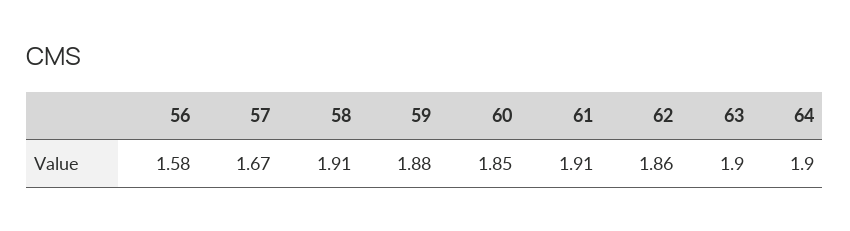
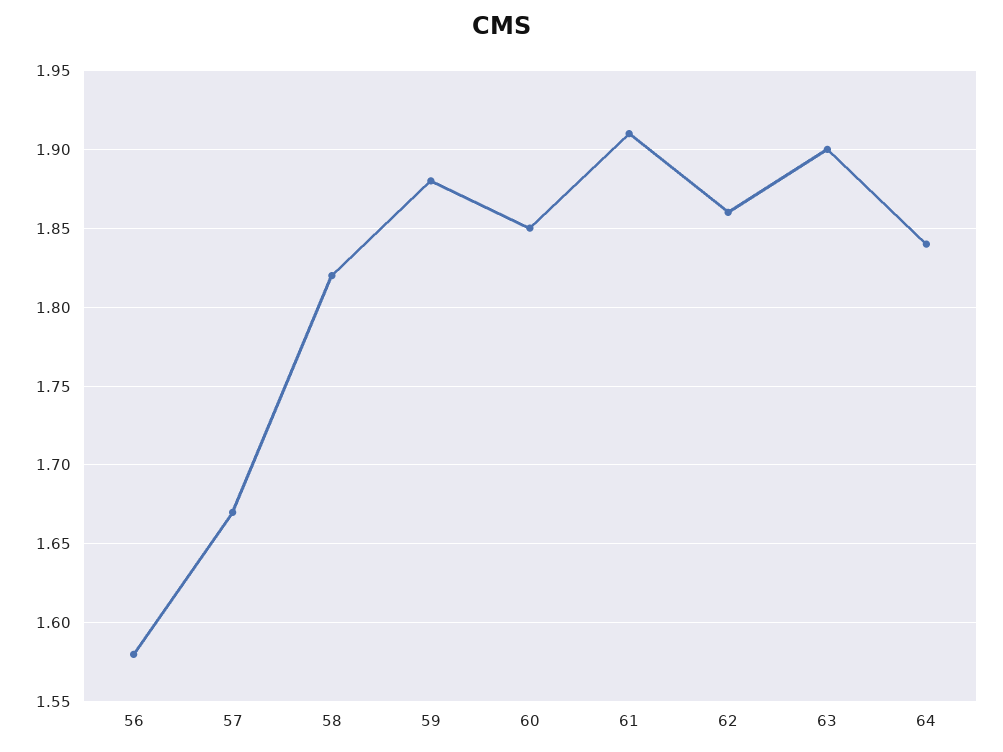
58: 1.91 -> 1.82
64: 1.9 -> 1.84

